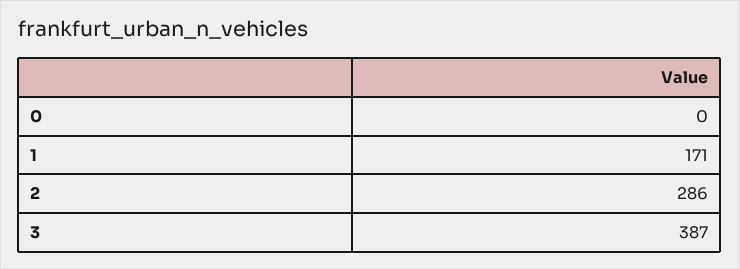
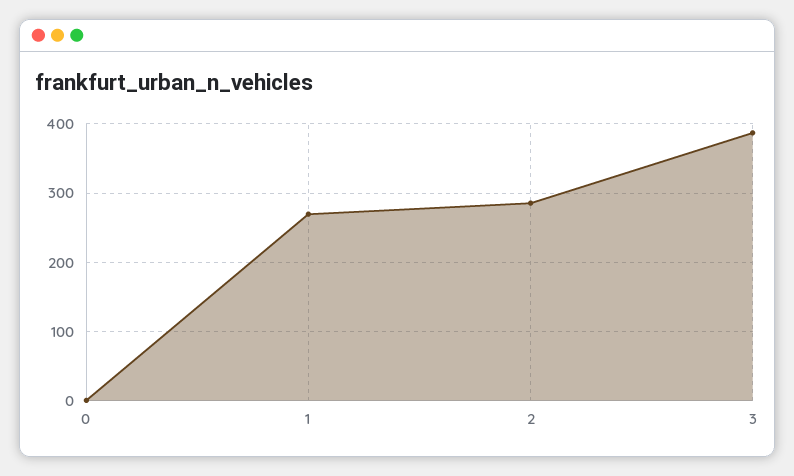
1: 171 -> 270

